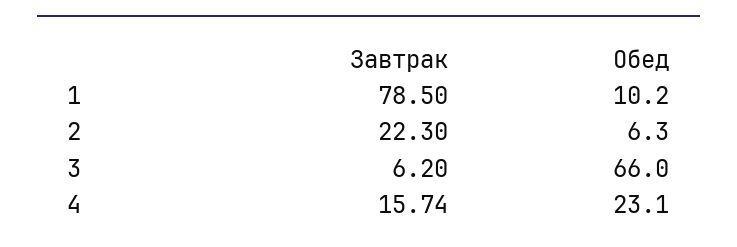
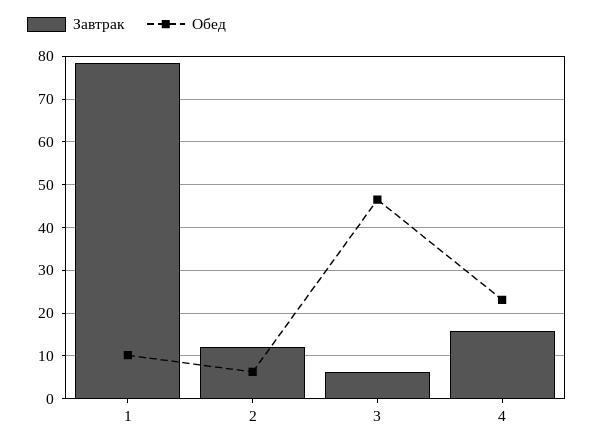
Завтрак, 2: 22.3 -> 12
Обед, 3: 66 -> 46

